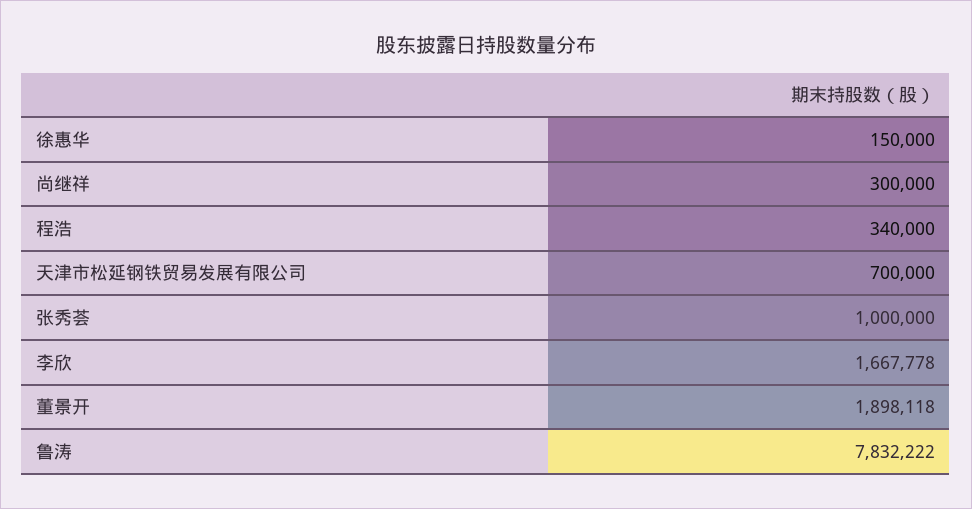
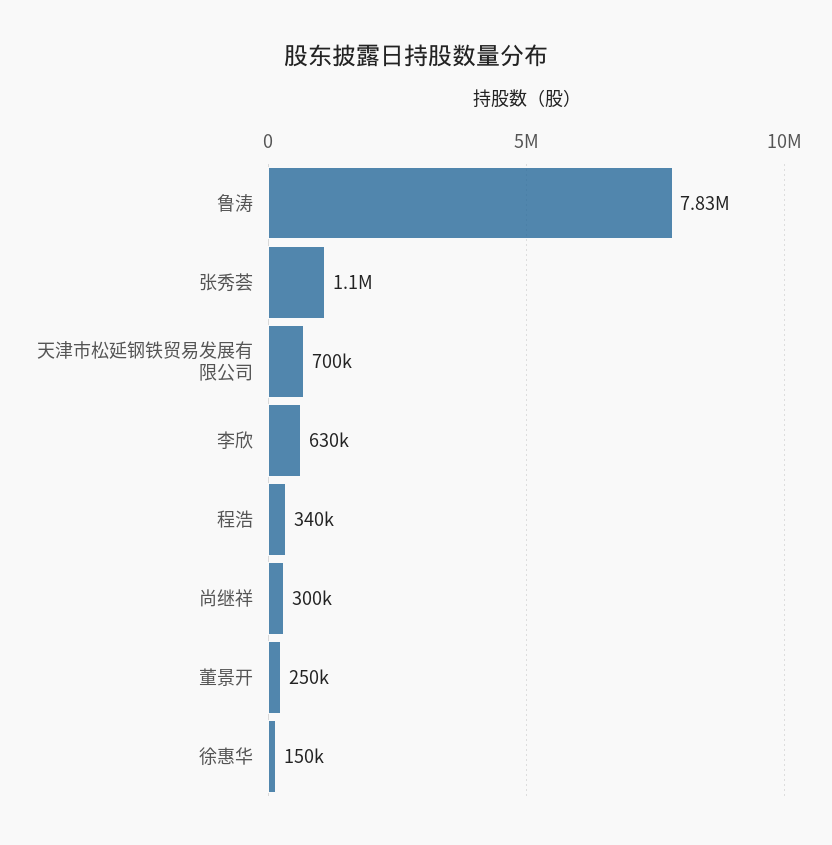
张秀荟: 1000000 -> 1100000
李欣: 1667778 -> 630000
董景开: 1898118 -> 250000

